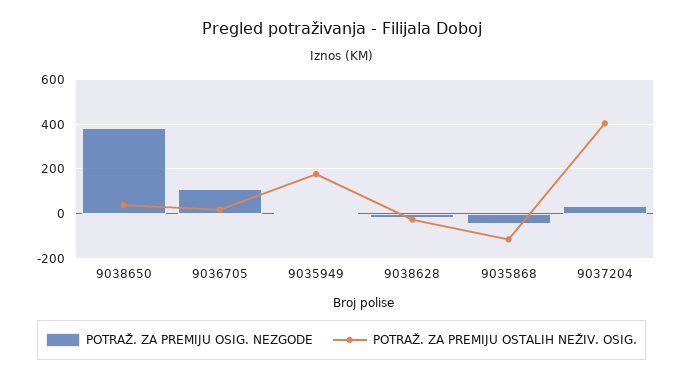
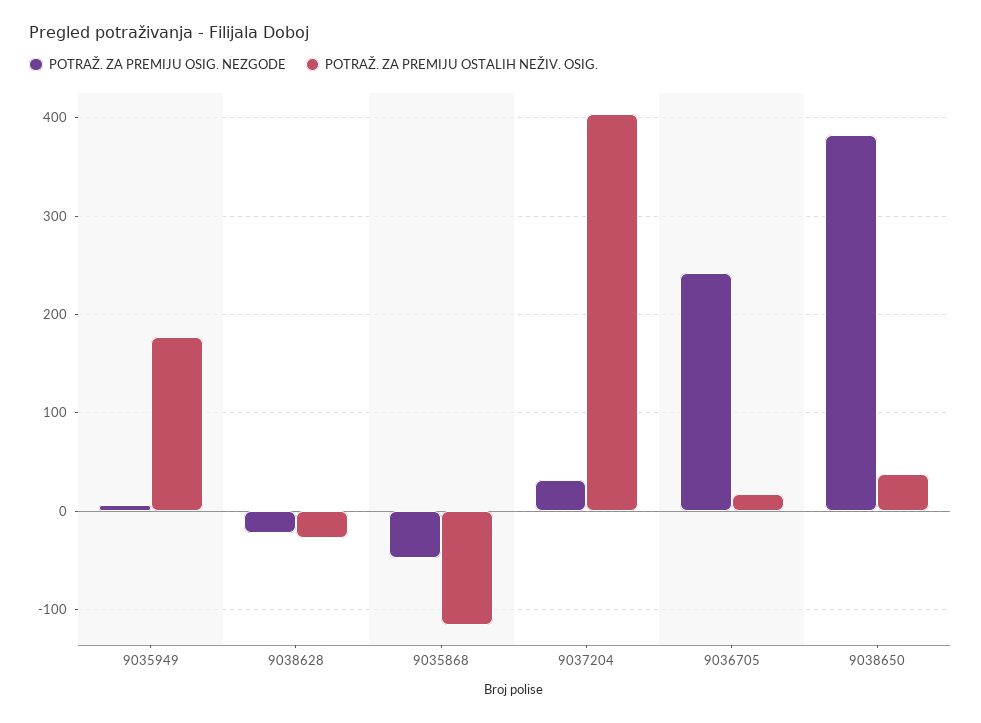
POTRAŽ. ZA PREMIJU OSIG. NEZGODE, 9036705: 100 -> 240

